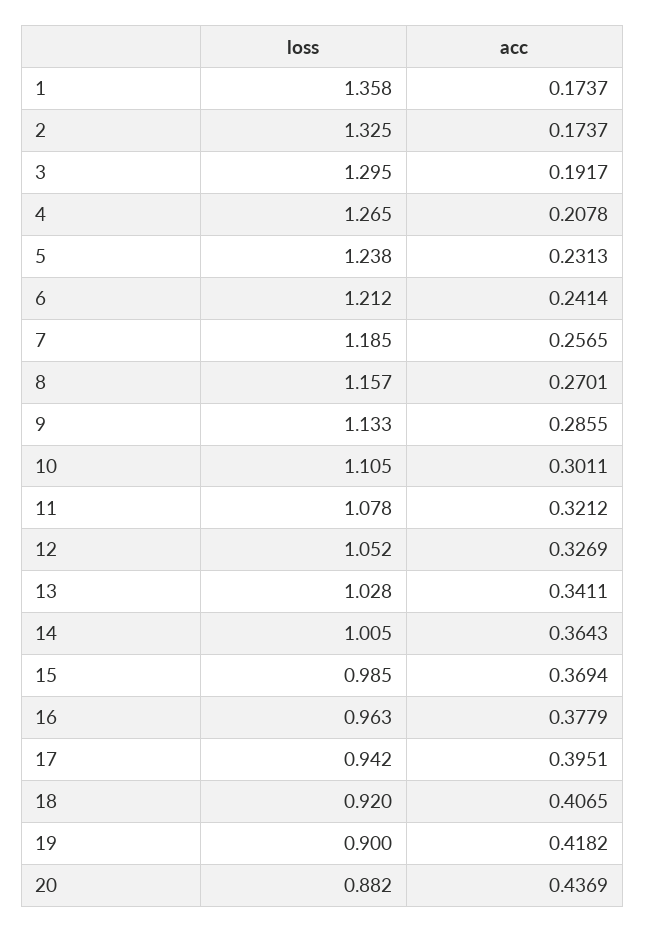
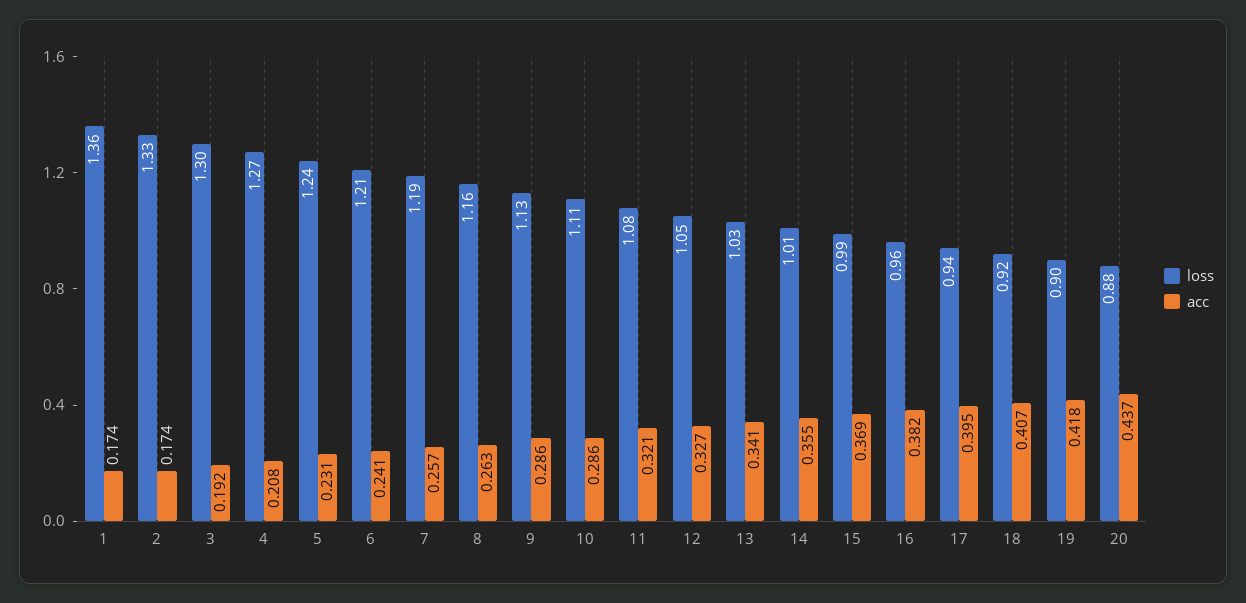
acc, 8: 0.2701 -> 0.263
acc, 10: 0.3011 -> 0.286
acc, 14: 0.3643 -> 0.355
acc, 16: 0.3779 -> 0.382

